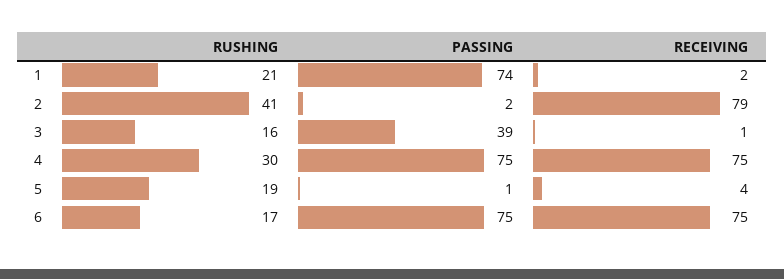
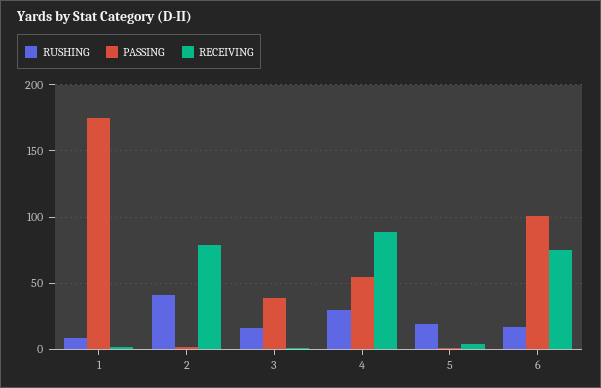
RUSHING, 1: 21 -> 10
PASSING, 1: 74 -> 175
PASSING, 4: 75 -> 55
RECEIVING, 4: 75 -> 90
PASSING, 6: 75 -> 100

